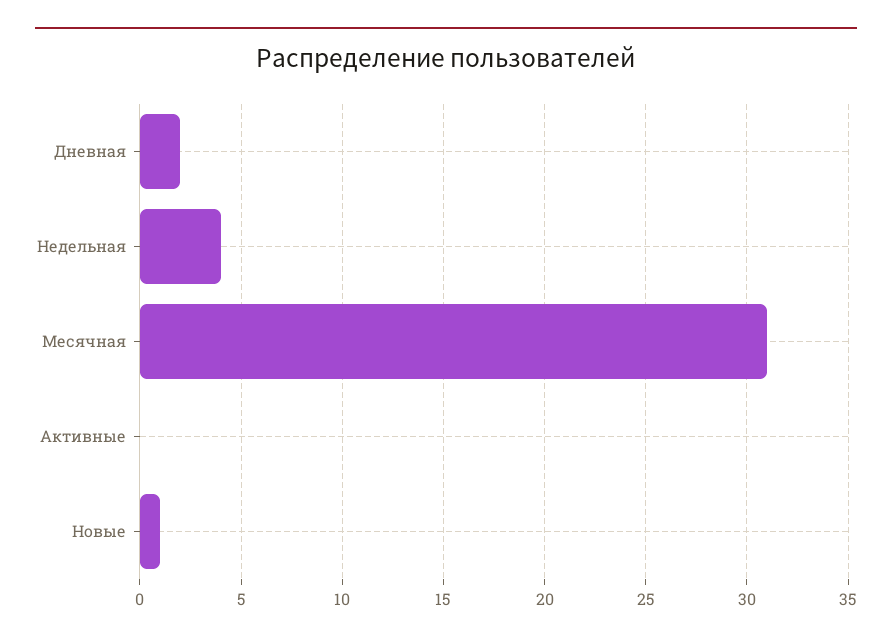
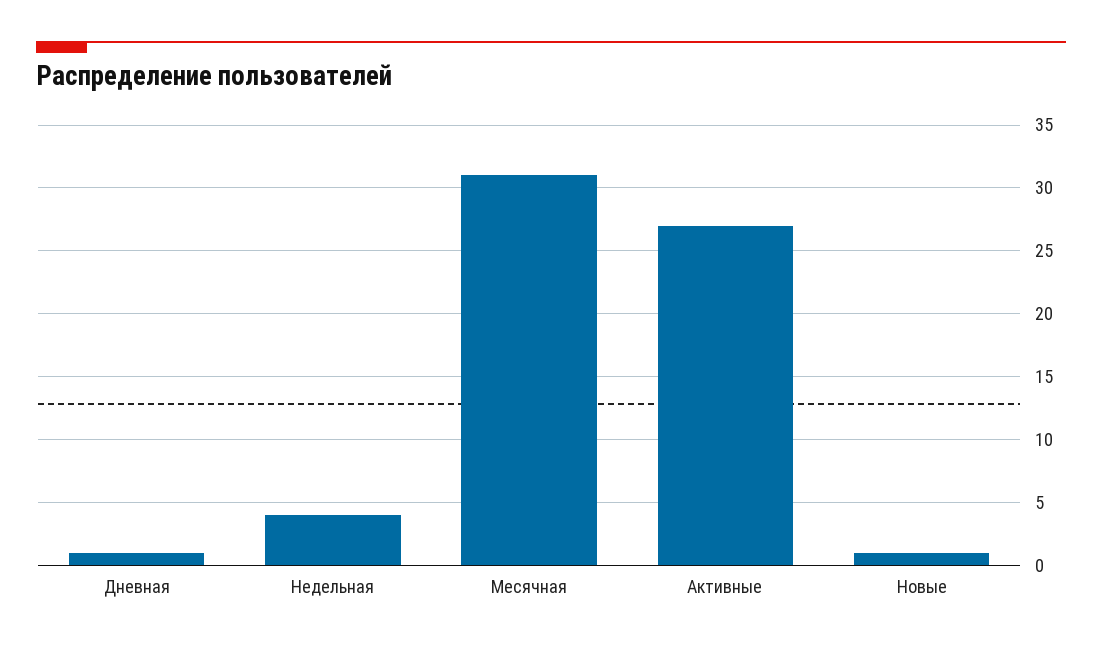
Дневная: 2 -> 1
Активные: 0 -> 27

